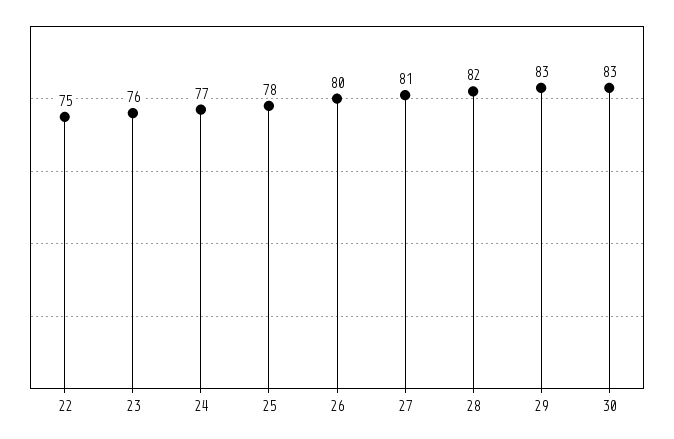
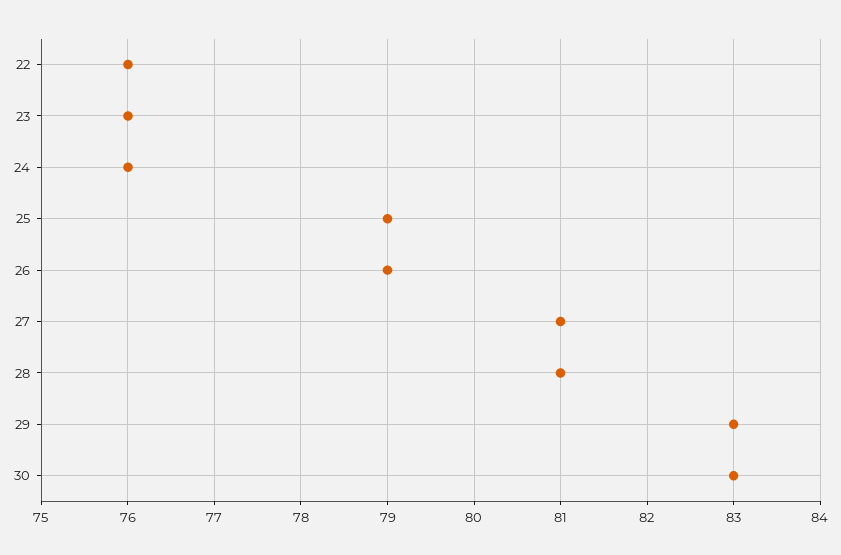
22: 75 -> 76
24: 77 -> 76
25: 78 -> 79
26: 80 -> 79
28: 82 -> 81

